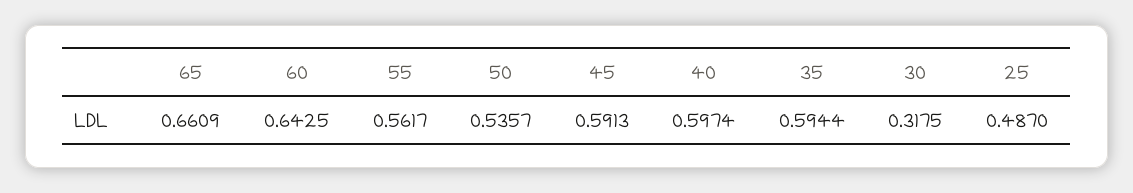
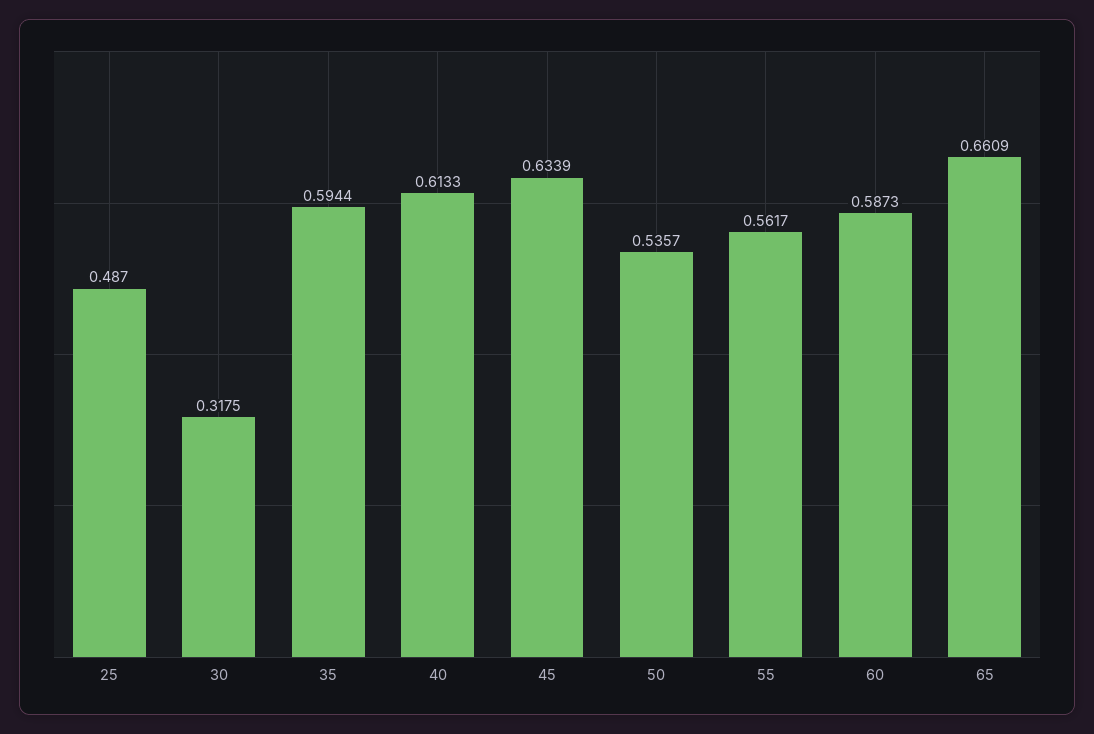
60: 0.6425 -> 0.5873
45: 0.5913 -> 0.6339
40: 0.5974 -> 0.6133

